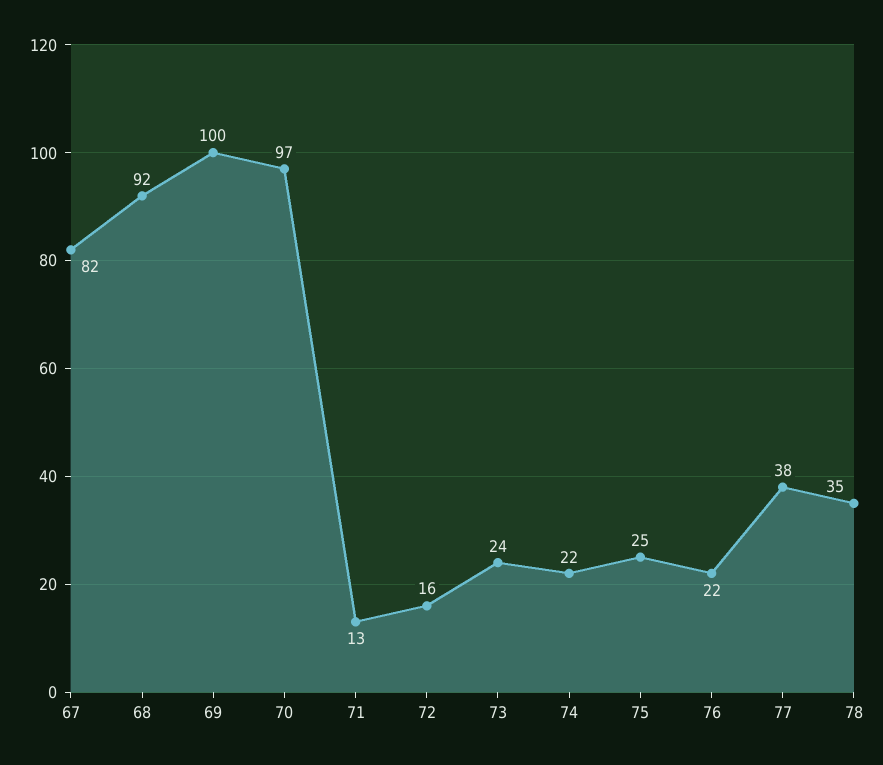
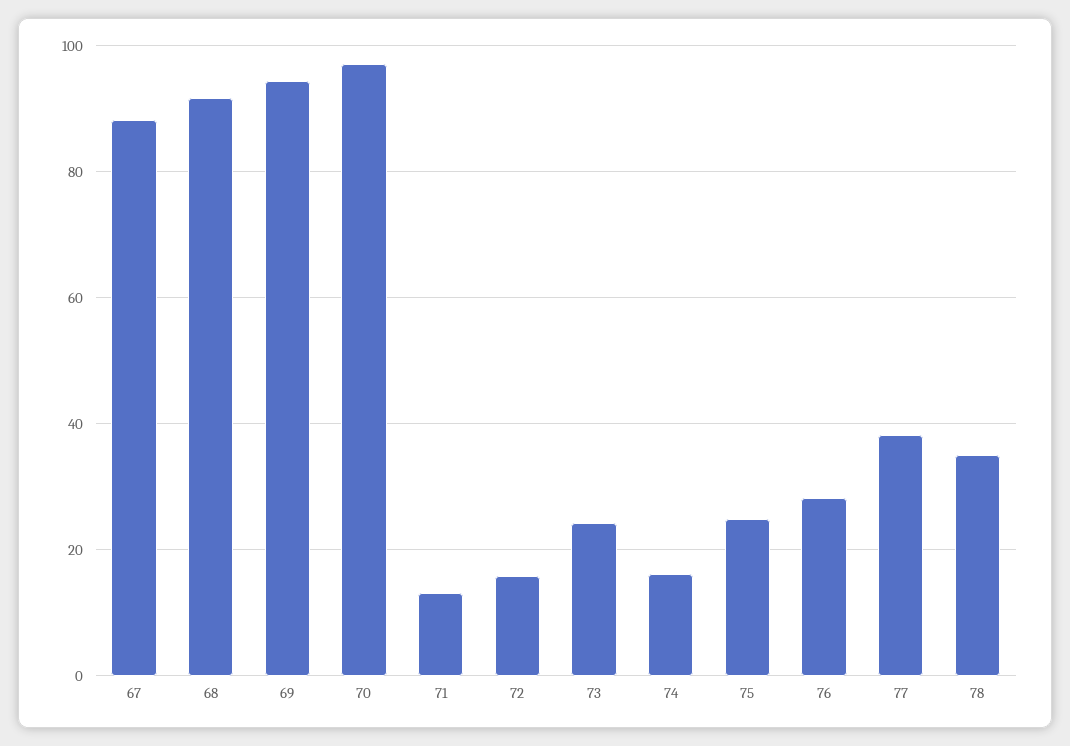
67: 82 -> 88
69: 100 -> 94
74: 22 -> 16
76: 22 -> 28

